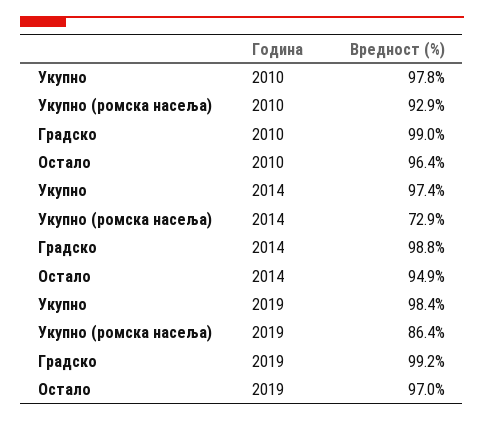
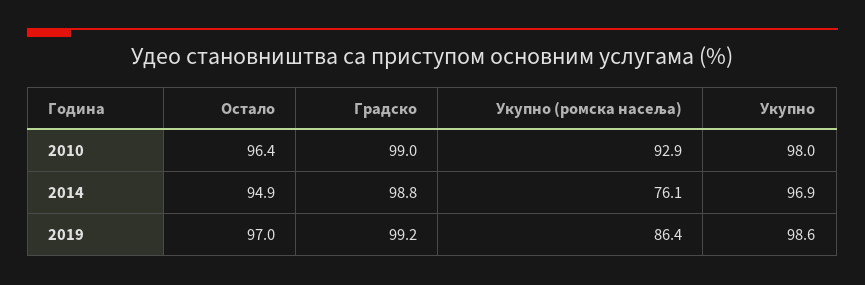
Укупно, 2010: 97.8 -> 98
Укупно, 2014: 97.4 -> 96.9
Укупно (ромска насеља), 2014: 72.9 -> 76.1
Укупно, 2019: 98.4 -> 98.6

